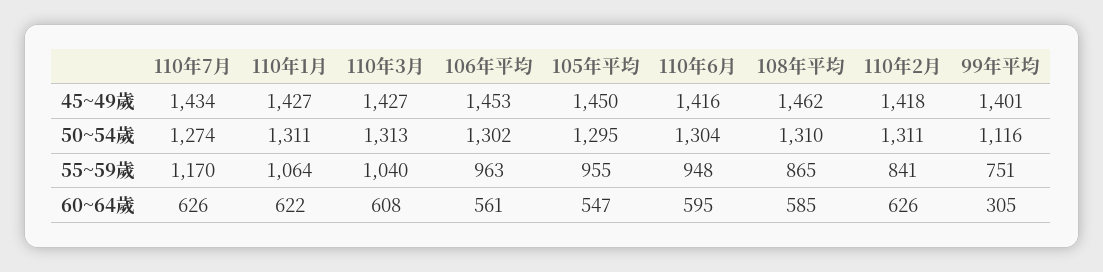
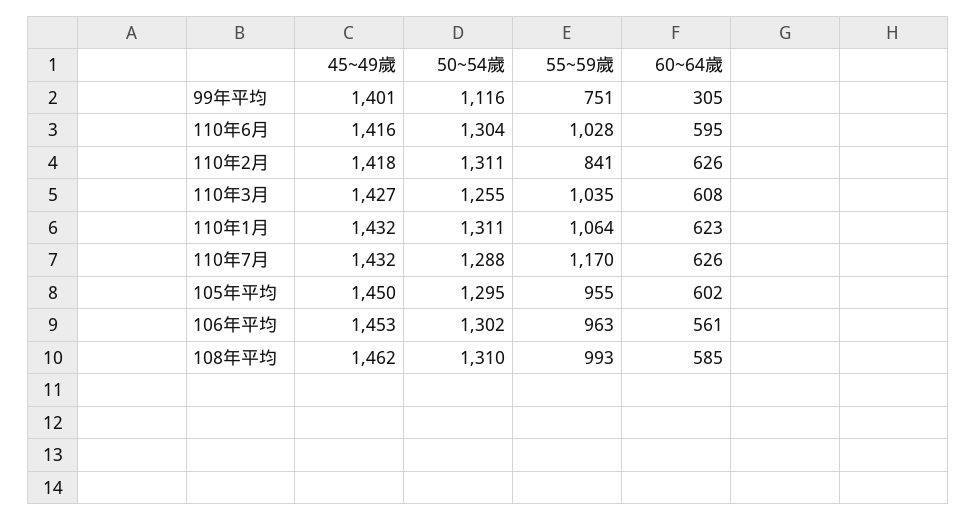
110年7月, 45~49歲: 1434 -> 1432
110年1月, 45~49歲: 1427 -> 1432
110年7月, 50~54歲: 1274 -> 1288
110年3月, 50~54歲: 1313 -> 1255
110年3月, 55~59歲: 1040 -> 1035
110年6月, 55~59歲: 948 -> 1028
108年平均, 55~59歲: 865 -> 993
110年1月, 60~64歲: 622 -> 623
105年平均, 60~64歲: 547 -> 602

